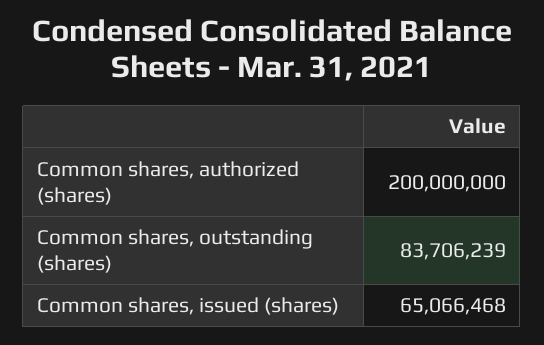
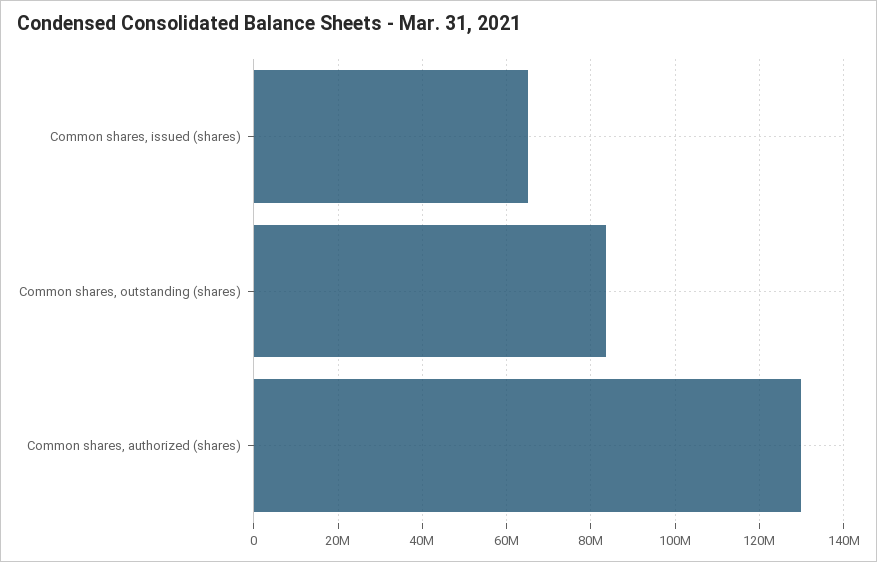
Common shares, authorized (shares): 200000000 -> 130000000

